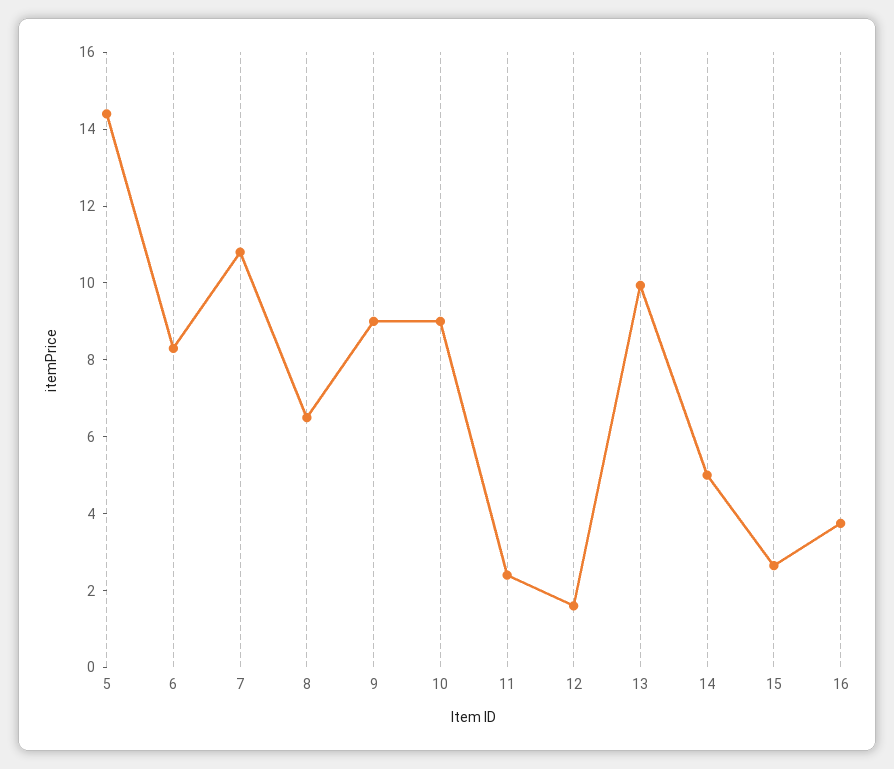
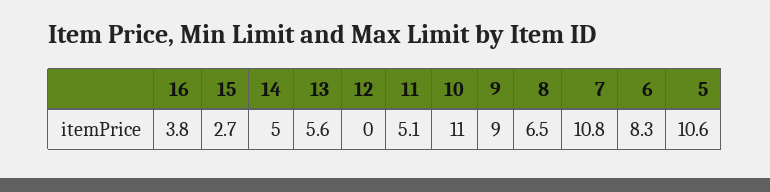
5: 14.5 -> 10.6
10: 9 -> 11
11: 2.5 -> 5.1
12: 1.5 -> 0
13: 10 -> 5.6

